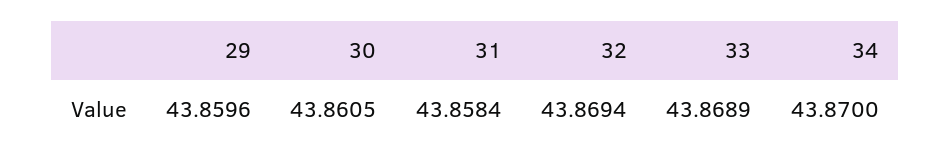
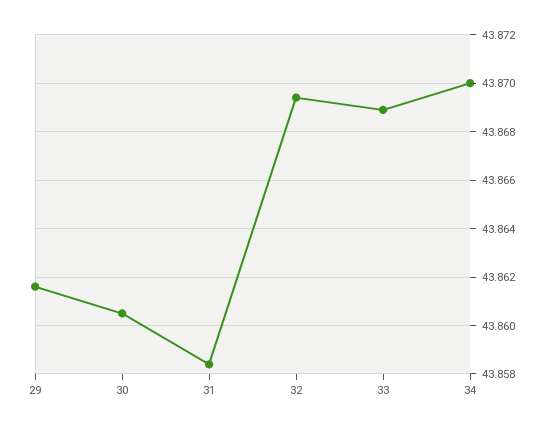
29: 43.8596 -> 43.8615

